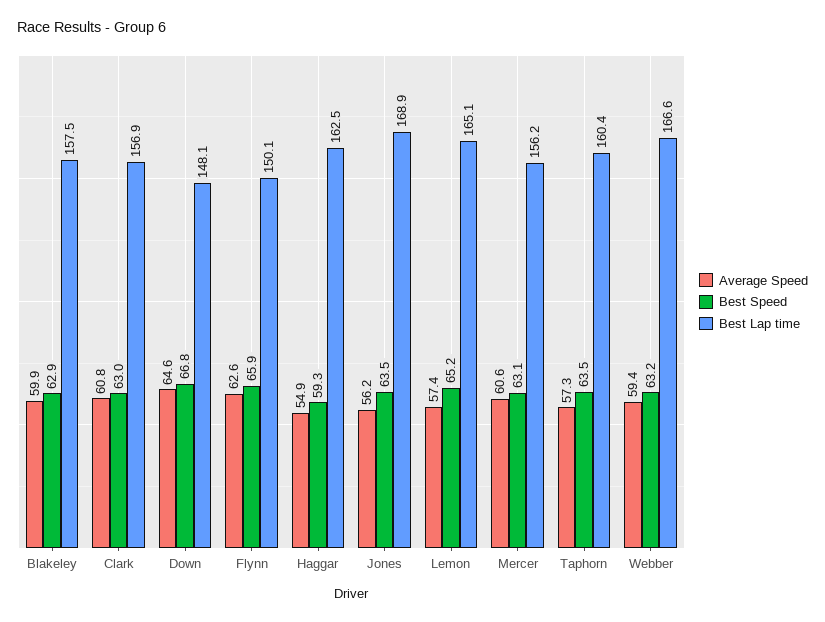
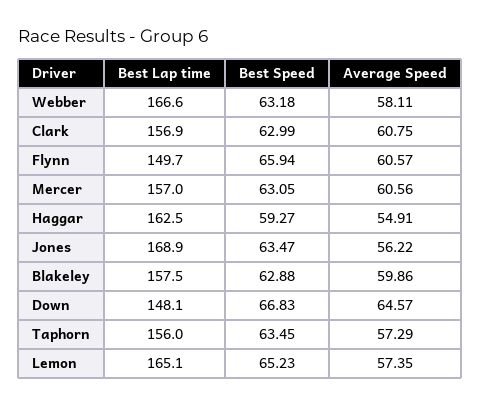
Average Speed, Flynn: 62.6 -> 60.57
Best Lap time, Flynn: 150.1 -> 149.7
Best Lap time, Mercer: 156.2 -> 157
Best Lap time, Taphorn: 160.4 -> 156
Average Speed, Webber: 59.4 -> 58.11

